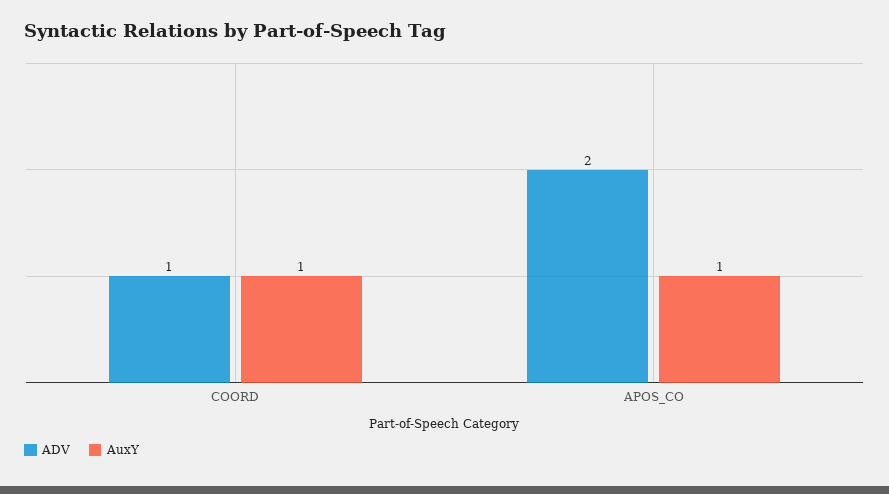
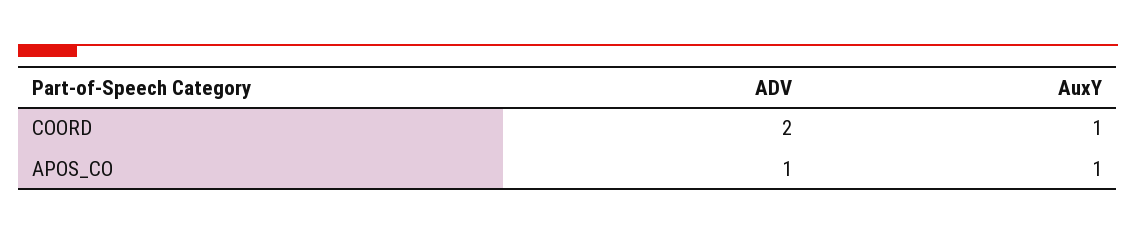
ADV, COORD: 1 -> 2
ADV, APOS_CO: 2 -> 1

